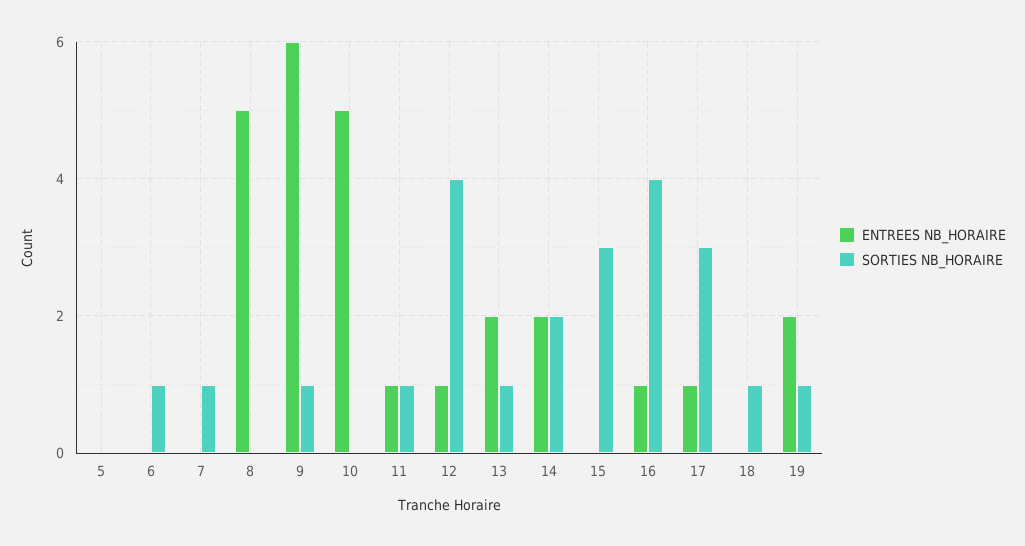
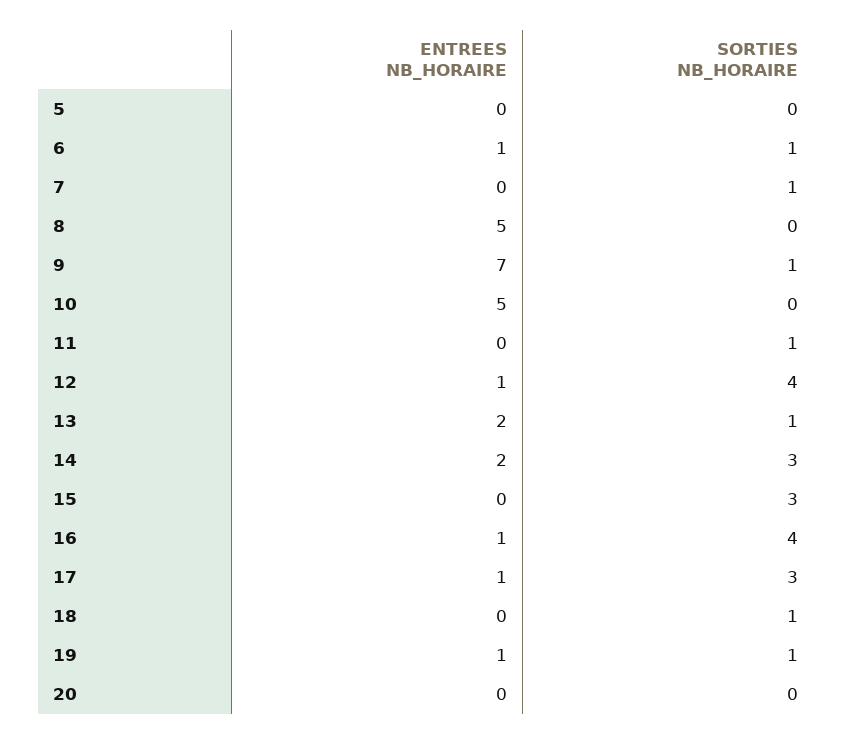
ENTREES NB_HORAIRE, 6: 0 -> 1
ENTREES NB_HORAIRE, 9: 6 -> 7
ENTREES NB_HORAIRE, 11: 1 -> 0
SORTIES NB_HORAIRE, 14: 2 -> 3
ENTREES NB_HORAIRE, 19: 2 -> 1
ENTREES NB_HORAIRE, 20: none -> 0
SORTIES NB_HORAIRE, 20: none -> 0

